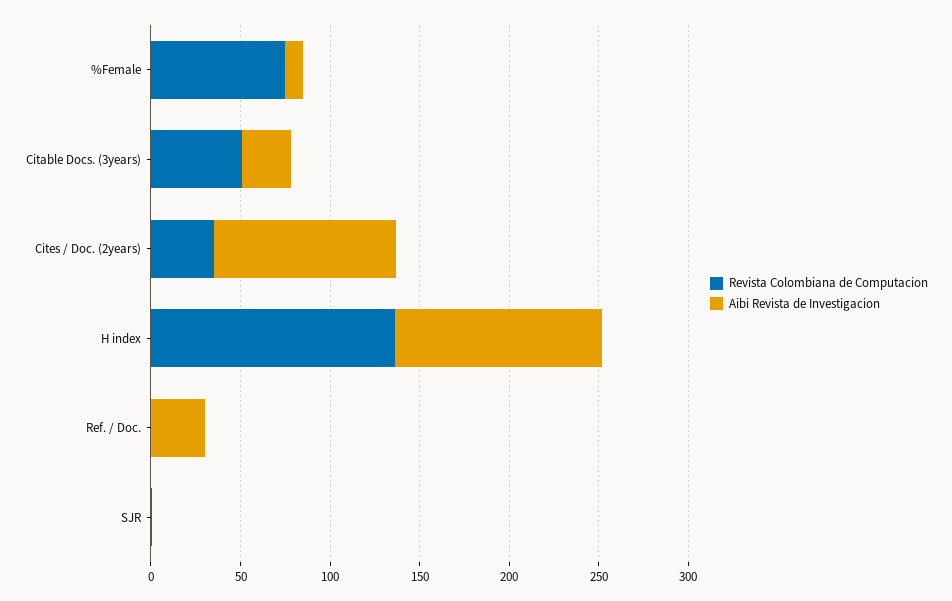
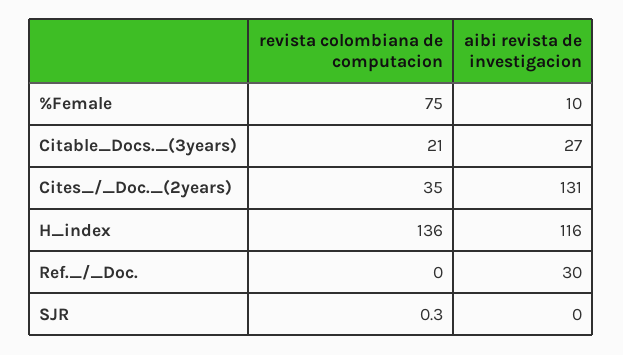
Revista Colombiana de Computacion, Citable Docs. (3years): 50 -> 21
Aibi Revista de Investigacion, Cites / Doc. (2years): 100 -> 131

